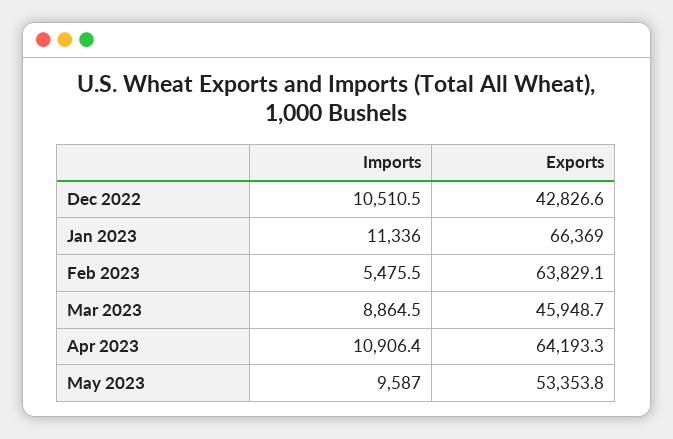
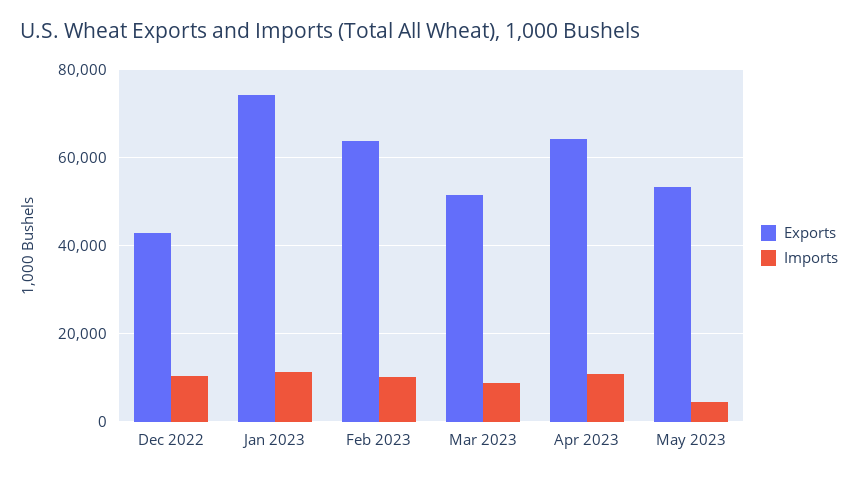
Exports, Jan 2023: 66369 -> 74000
Imports, Feb 2023: 5475.5 -> 10000
Exports, Mar 2023: 45948.7 -> 52000
Imports, May 2023: 9587 -> 4000

